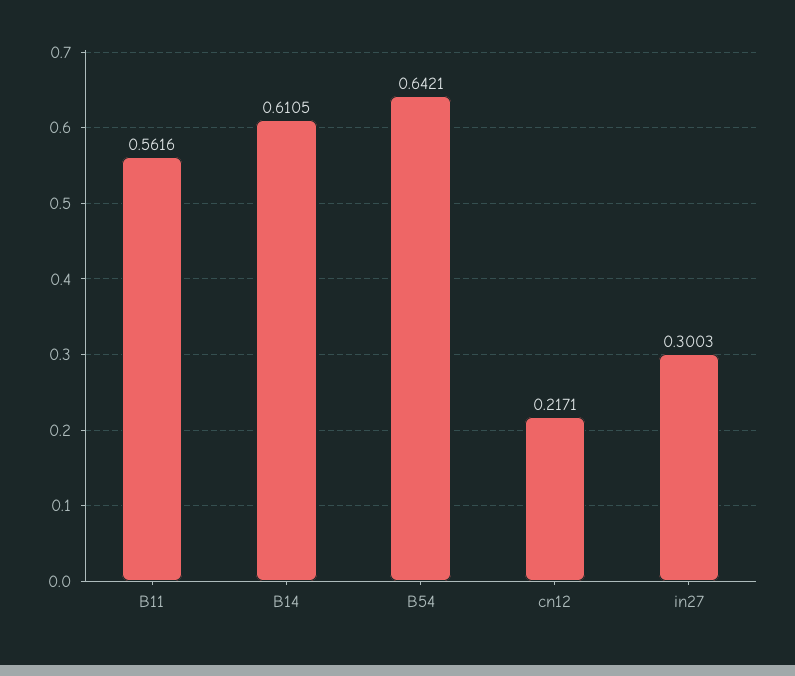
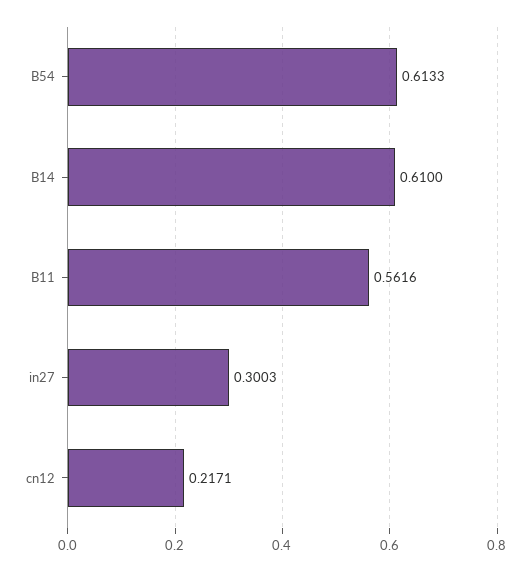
B14: 0.6105 -> 0.61
B54: 0.6421 -> 0.6133

